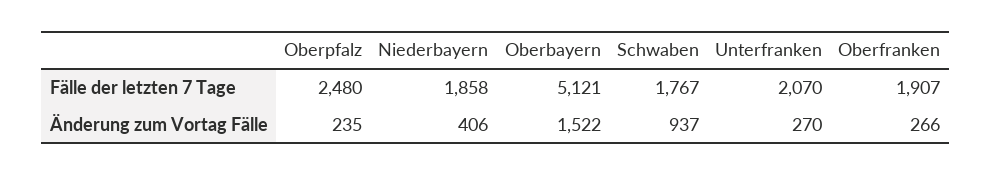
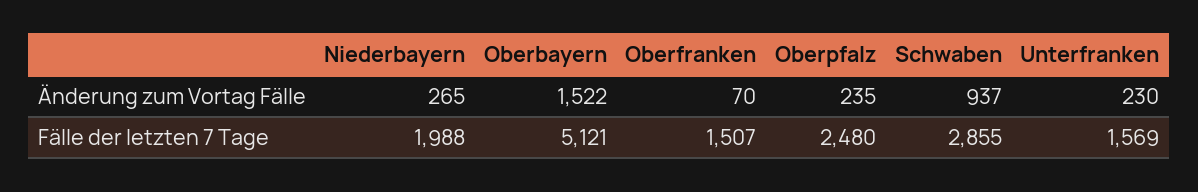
Niederbayern, Fälle der letzten 7 Tage: 1858 -> 1988
Schwaben, Fälle der letzten 7 Tage: 1767 -> 2855
Unterfranken, Fälle der letzten 7 Tage: 2070 -> 1569
Oberfranken, Fälle der letzten 7 Tage: 1907 -> 1507
Niederbayern, Änderung zum Vortag Fälle: 406 -> 265
Unterfranken, Änderung zum Vortag Fälle: 270 -> 230
Oberfranken, Änderung zum Vortag Fälle: 266 -> 70

